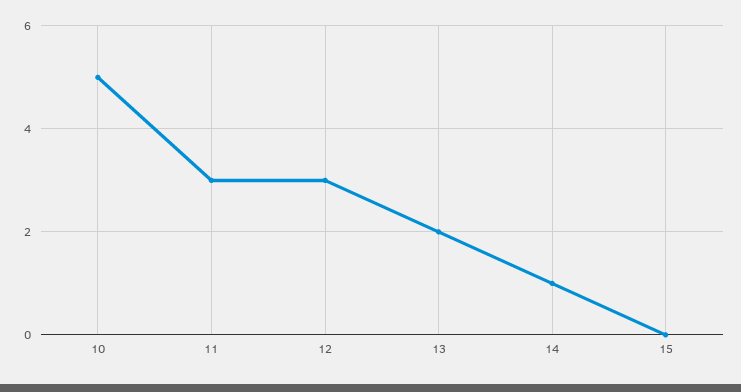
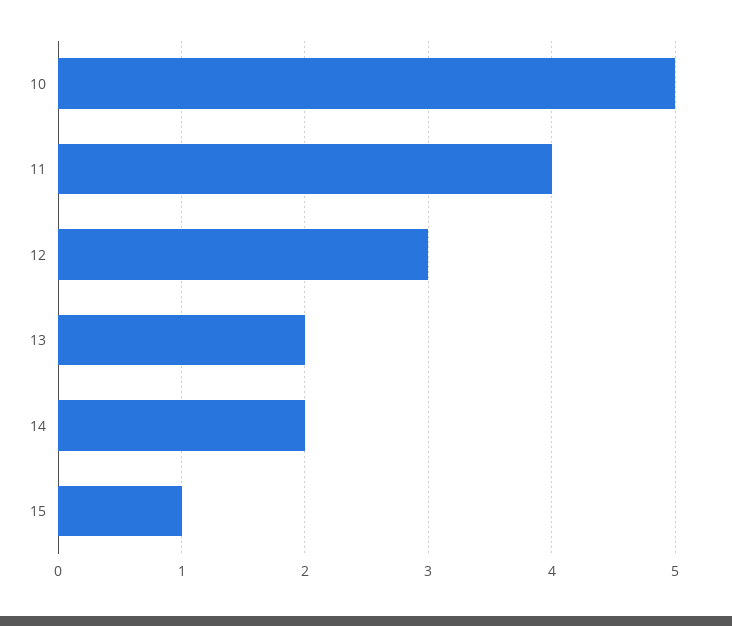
11: 3 -> 4
14: 1 -> 2
15: 0 -> 1

